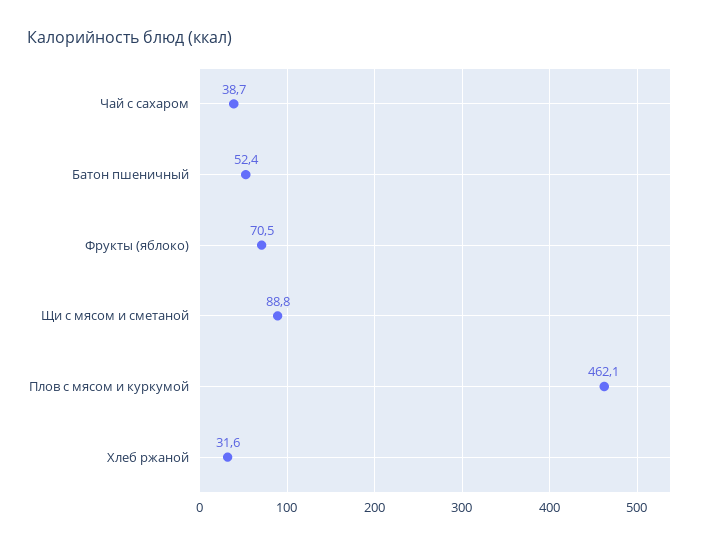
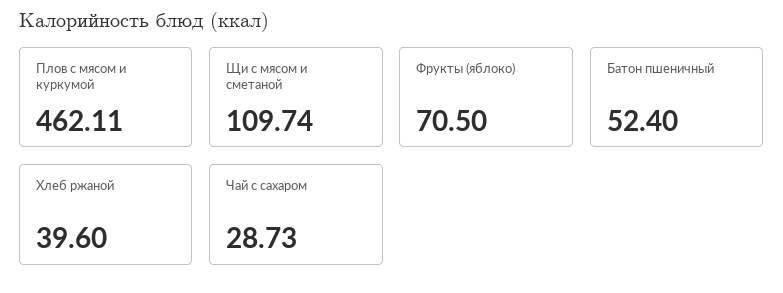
Чай с сахаром: 38.7 -> 28.73
Щи с мясом и сметаной: 88.8 -> 109.74
Хлеб ржаной: 31.6 -> 39.6

